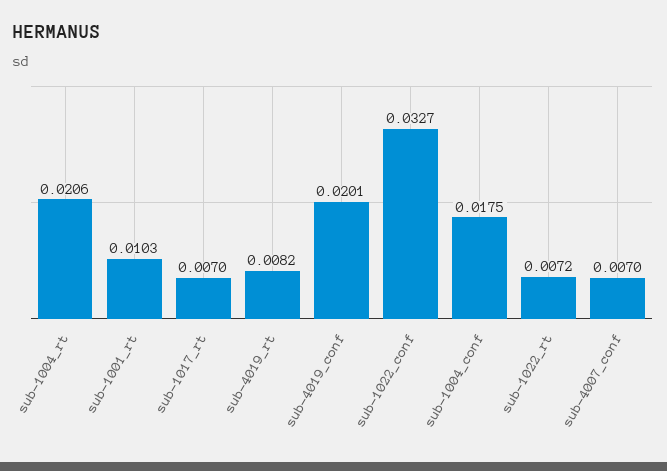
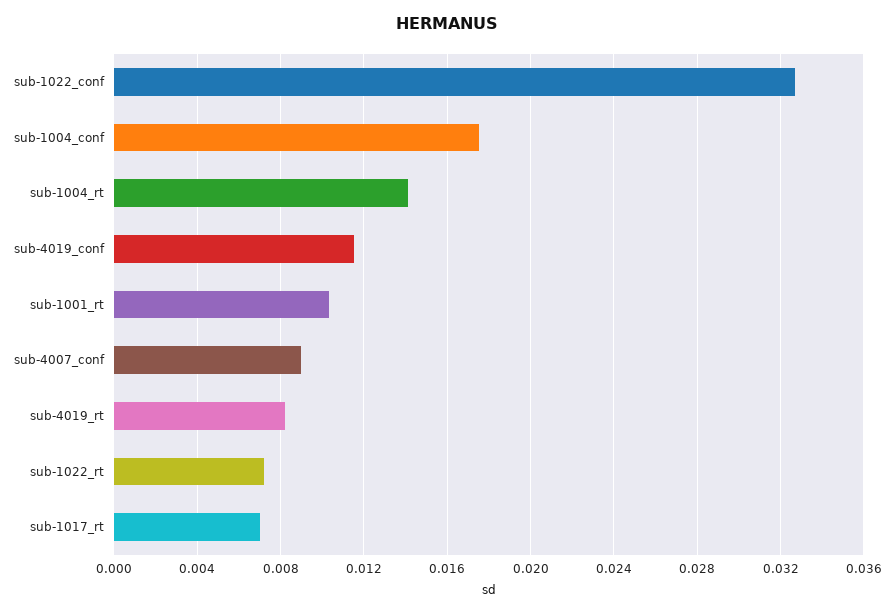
sub-1004_rt: 0.0206 -> 0.014
sub-4019_conf: 0.0201 -> 0.0115
sub-4007_conf: 0.007 -> 0.009

